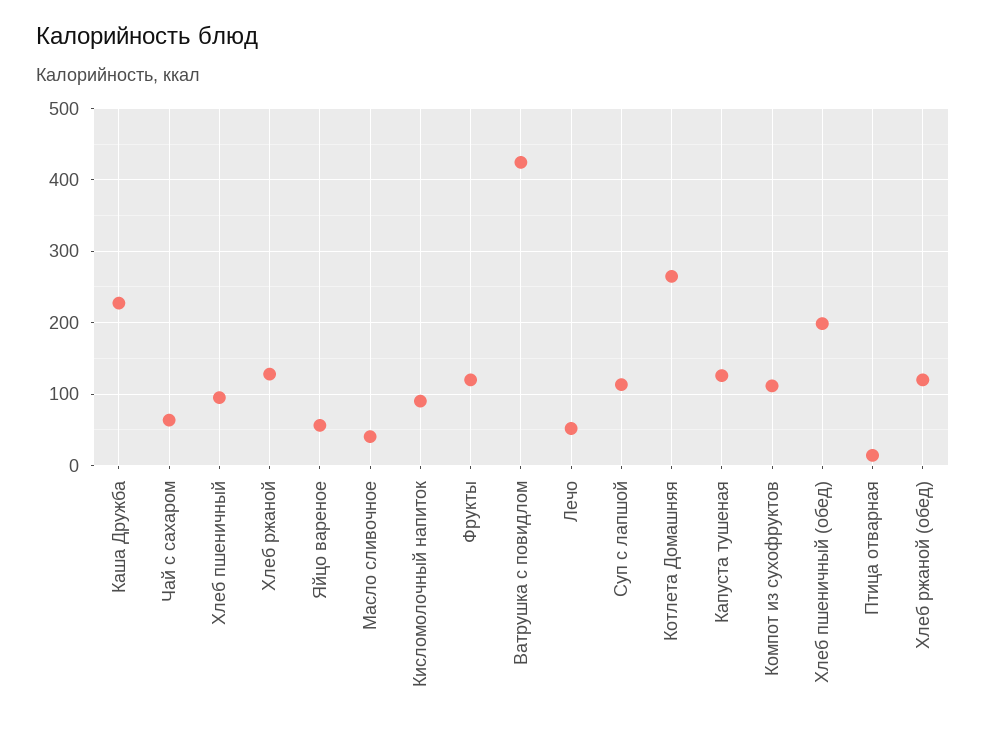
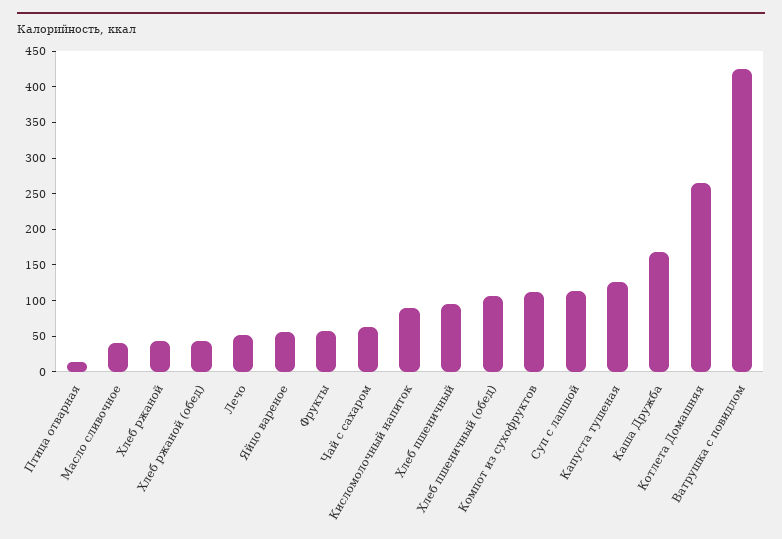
Каша Дружба: 230 -> 175
Хлеб ржаной: 130 -> 50
Фрукты: 120 -> 50
Хлеб пшеничный (обед): 200 -> 100
Хлеб ржаной (обед): 120 -> 50

